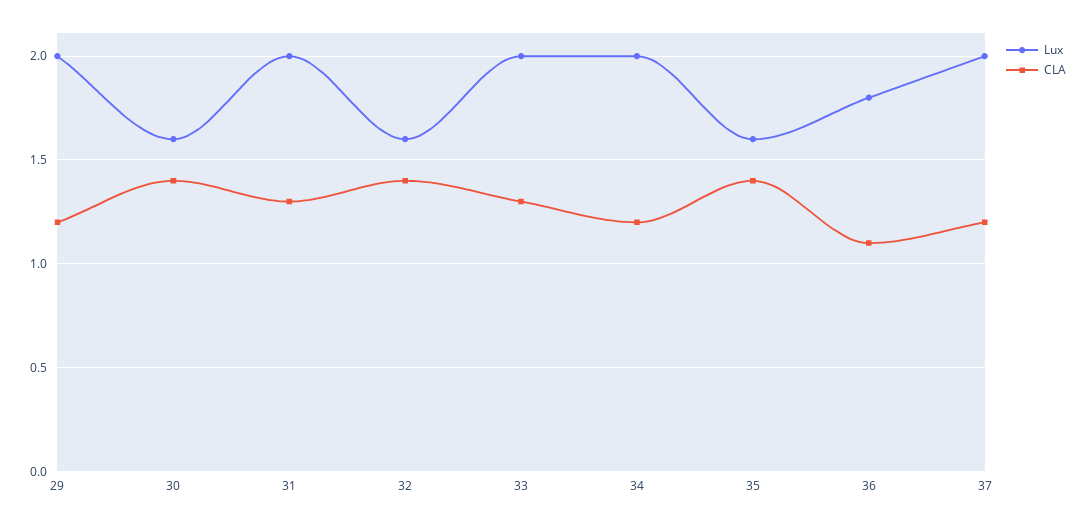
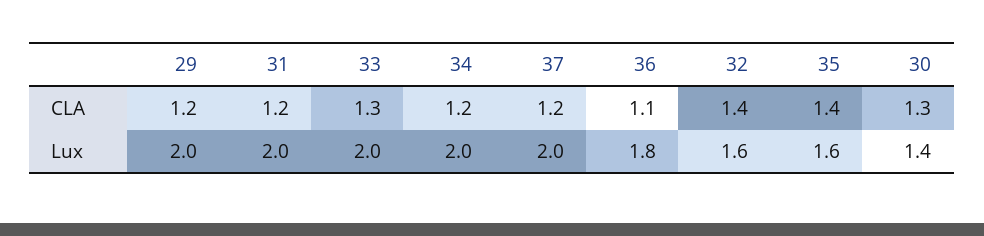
Lux, 30: 1.6 -> 1.4
CLA, 30: 1.4 -> 1.3
CLA, 31: 1.3 -> 1.2

